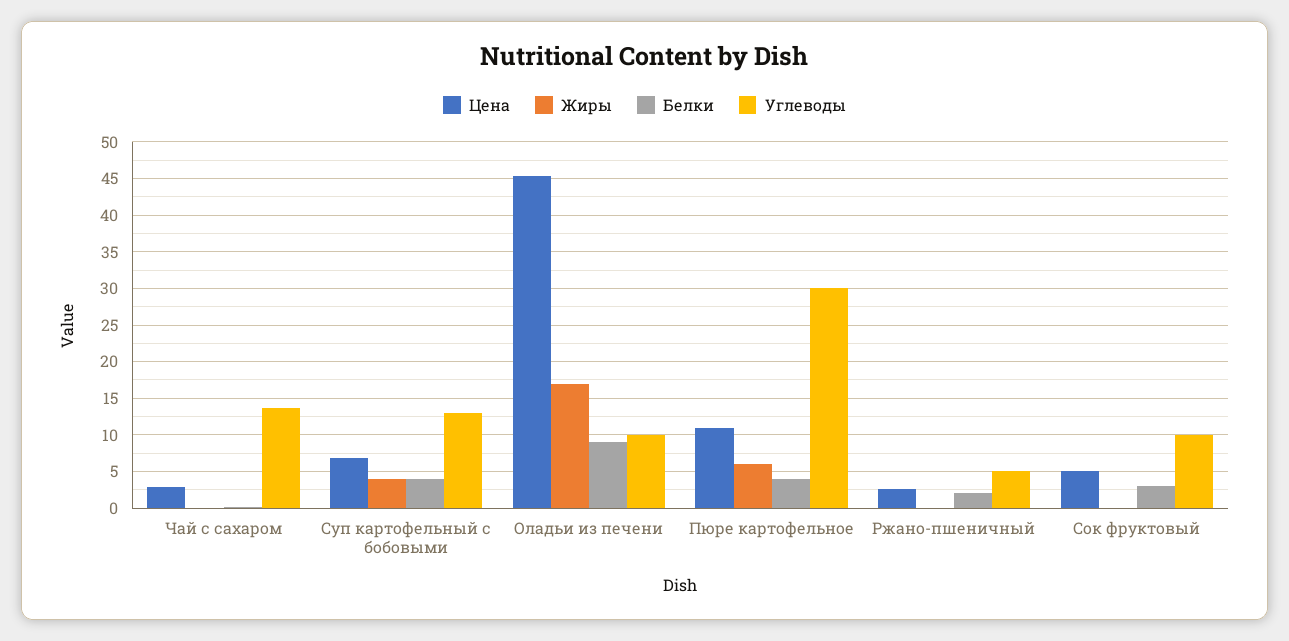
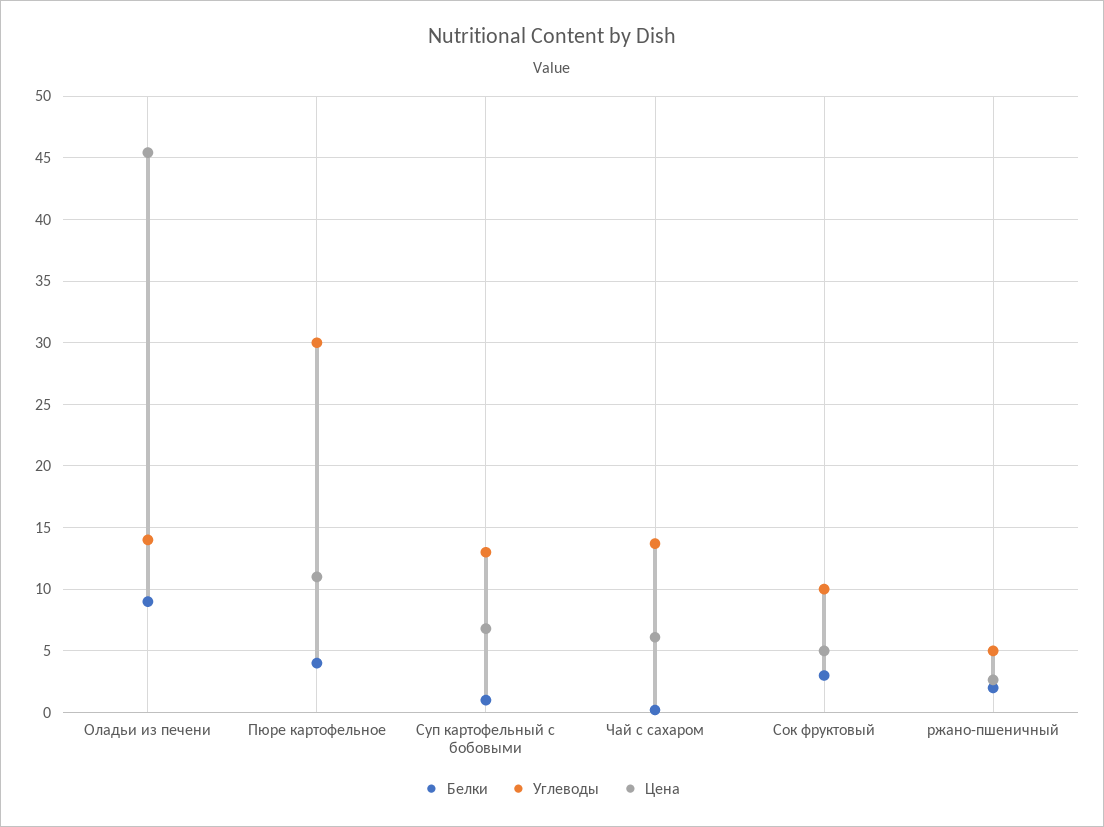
Цена, Чай с сахаром: 3 -> 6
Жиры, Чай с сахаром: 0 -> none
Жиры, Суп картофельный с бобовыми: 4 -> none
Белки, Суп картофельный с бобовыми: 4 -> 1
Жиры, Оладьи из печени: 17 -> none
Углеводы, Оладьи из печени: 10 -> 14
Жиры, Пюре картофельное: 6 -> none
Жиры, Ржано-пшеничный: 0 -> none
Жиры, Сок фруктовый: 0 -> none

